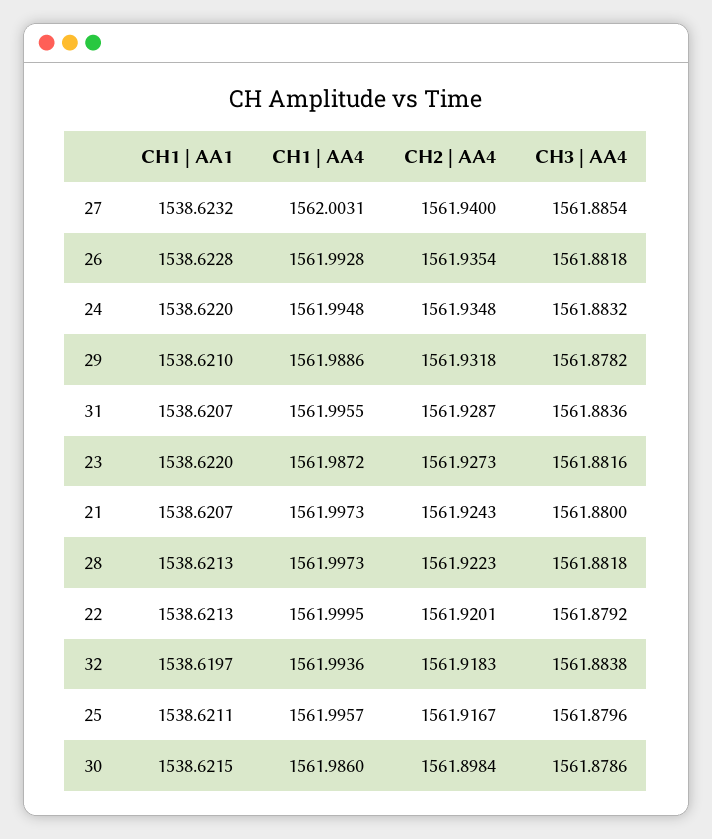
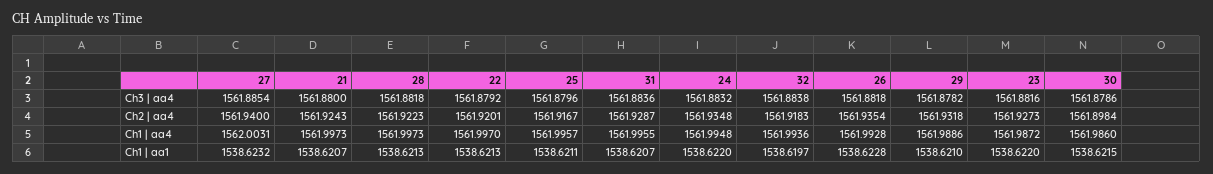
CH1 | AA4, 22: 1561.9995 -> 1561.997

